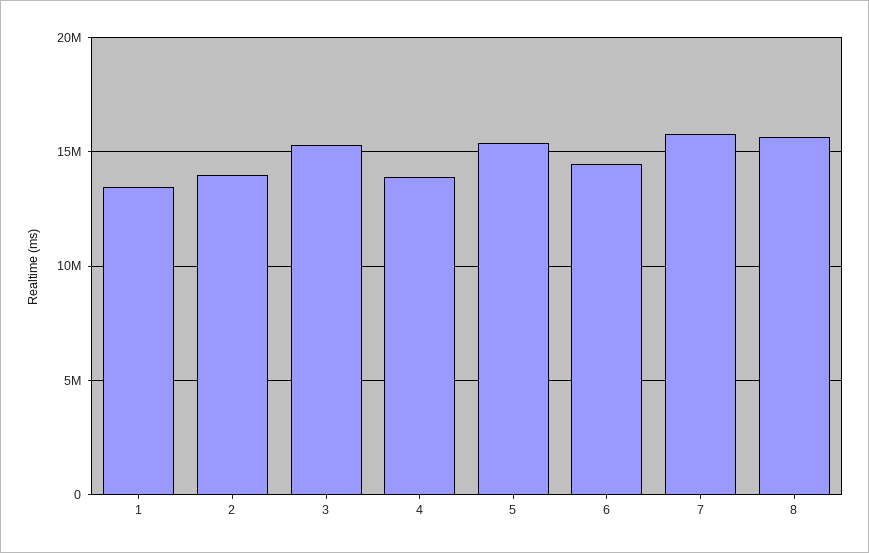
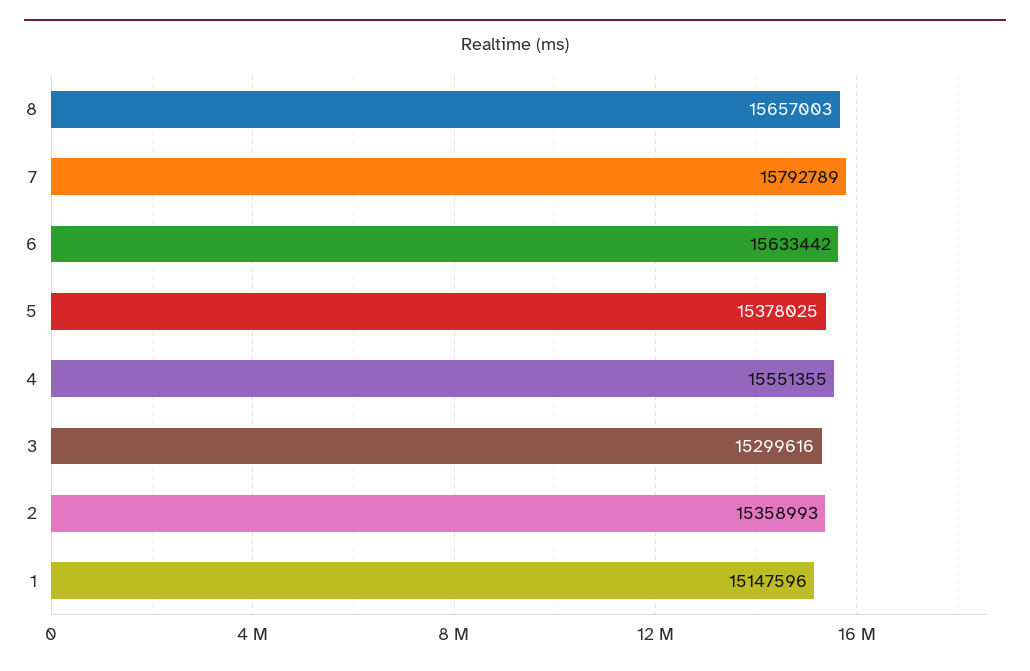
1: 13500000 -> 15147596
2: 14000000 -> 15358993
4: 14000000 -> 15551355
6: 14500000 -> 15633442

